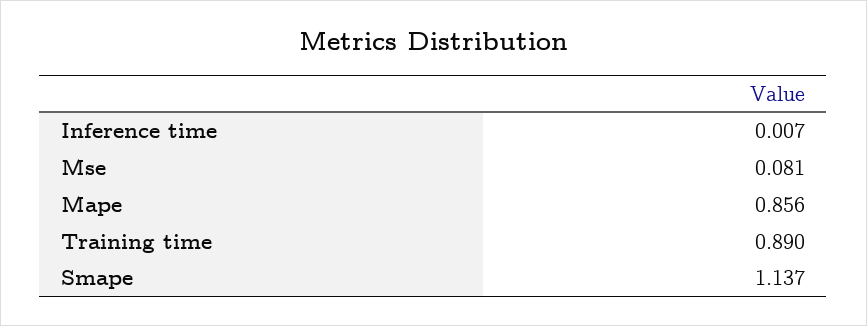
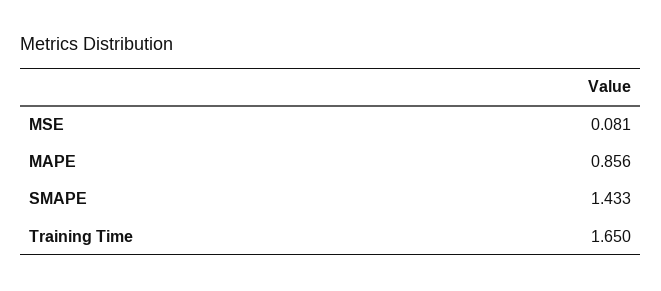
Inference time: 0.007 -> none
Training time: 0.89 -> 1.65
Smape: 1.137 -> 1.433

